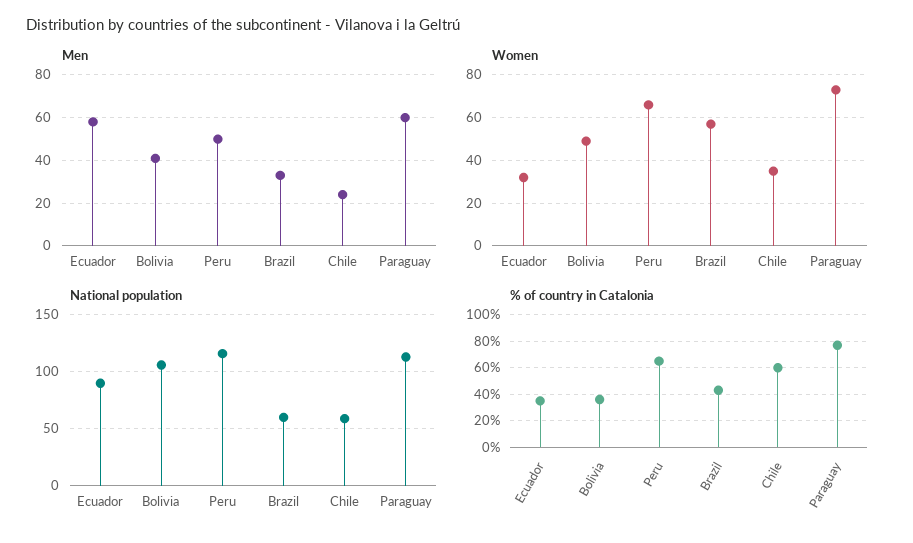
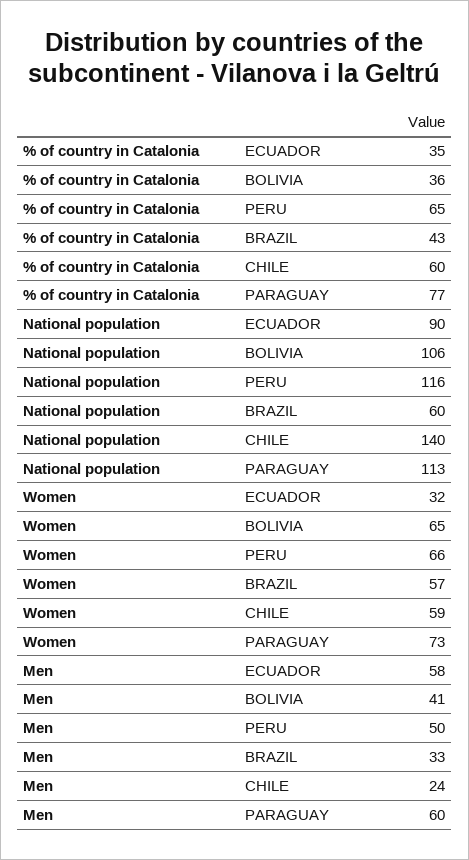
Women, Bolivia: 50 -> 65
Women, Chile: 35 -> 59
National population, Chile: 60 -> 140

